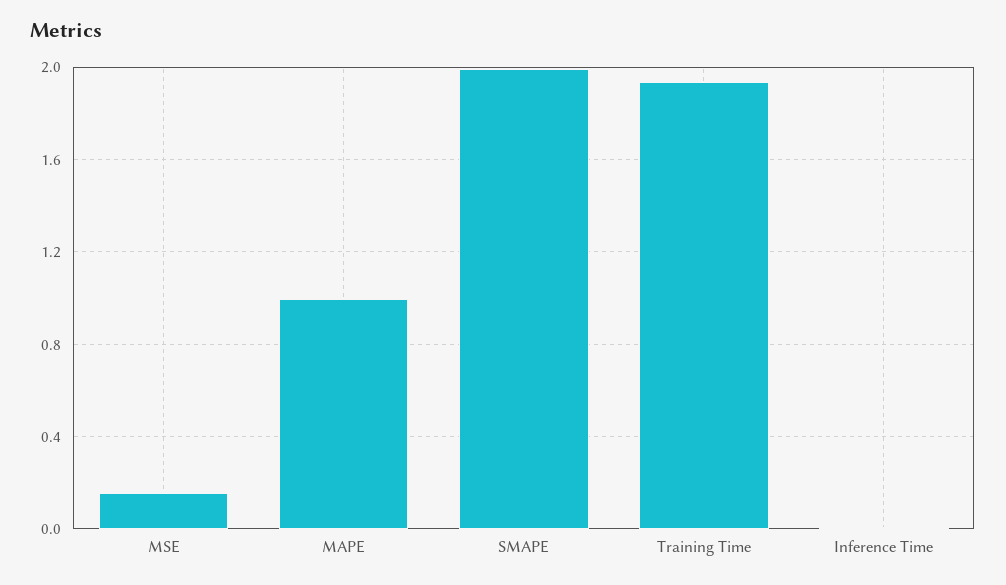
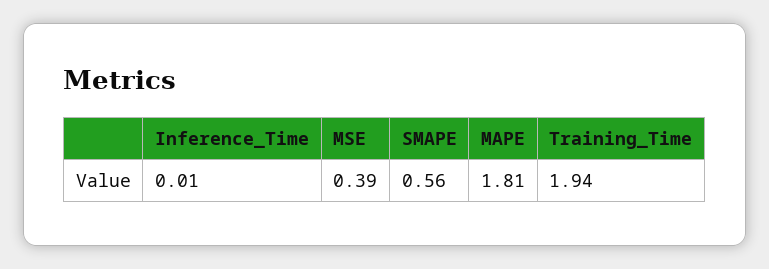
MSE: 0.15 -> 0.39
MAPE: 1 -> 1.81
SMAPE: 2 -> 0.56

